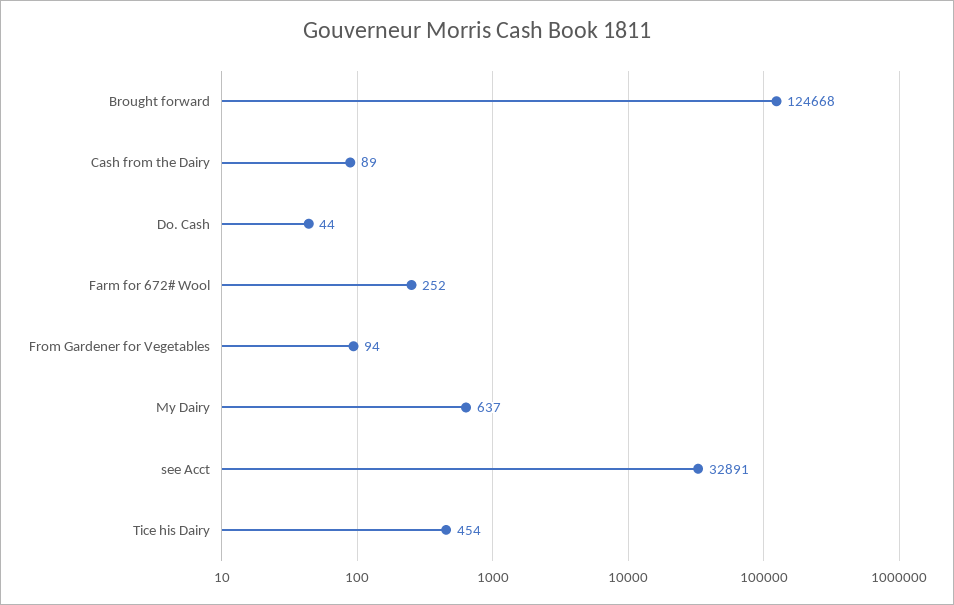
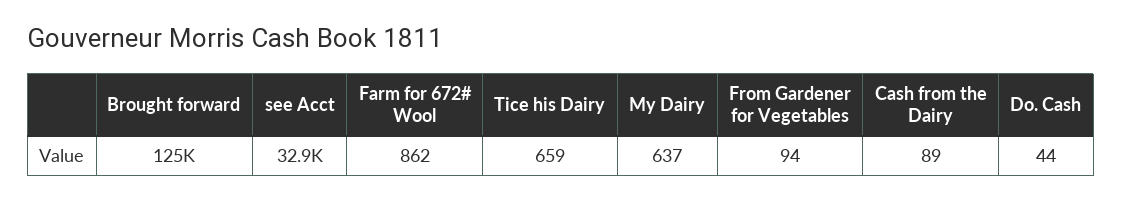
Farm for 672# Wool: 252 -> 862
Tice his Dairy: 454 -> 659

